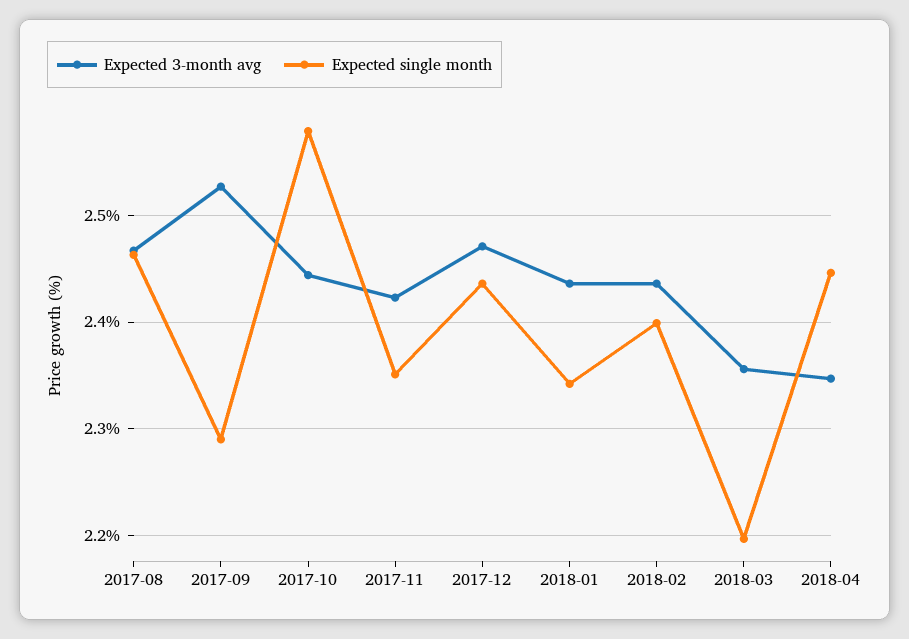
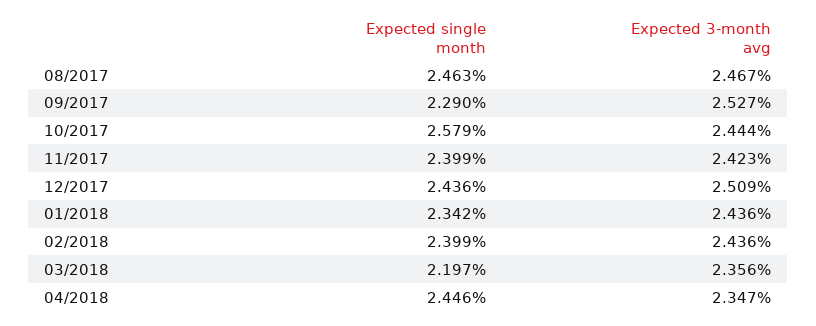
Expected single month, 2017-11: 2.35 -> 2.399
Expected 3-month avg, 2017-12: 2.47 -> 2.509

